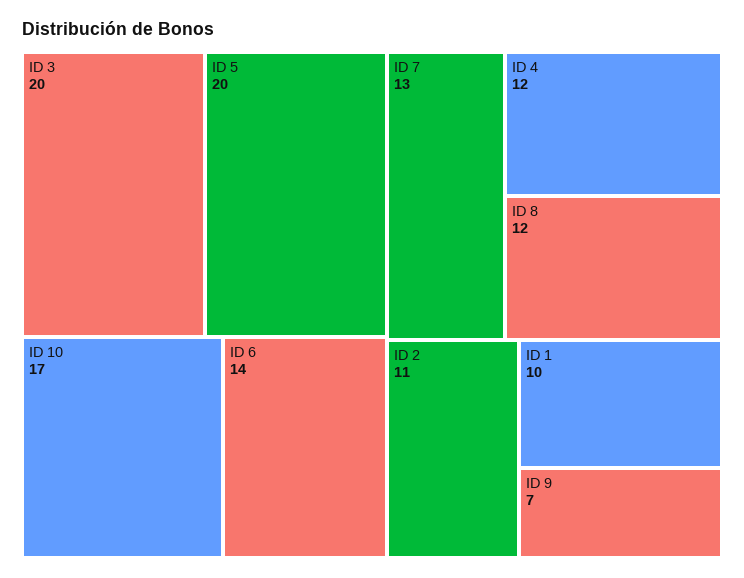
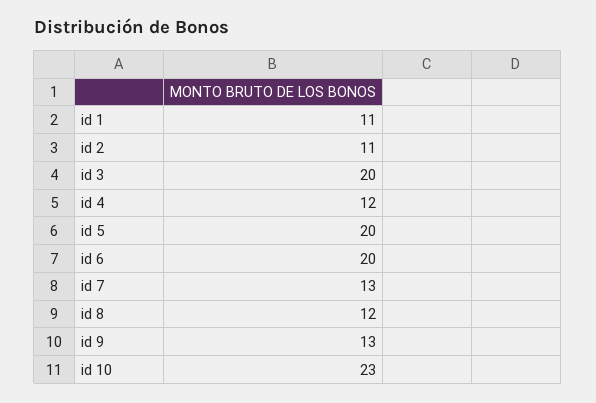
ID 10: 17 -> 23
ID 6: 14 -> 20
ID 1: 10 -> 11
ID 9: 7 -> 13

